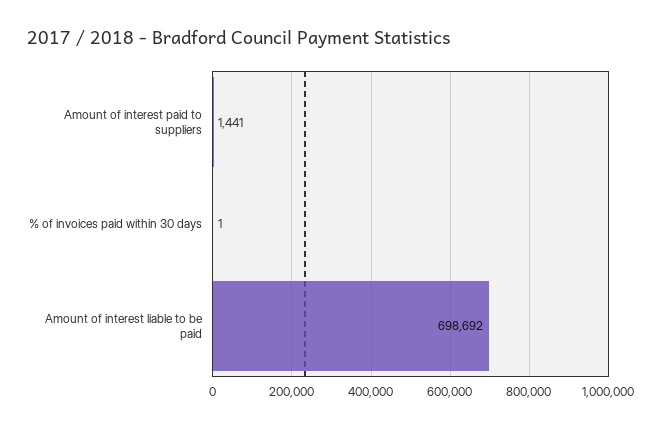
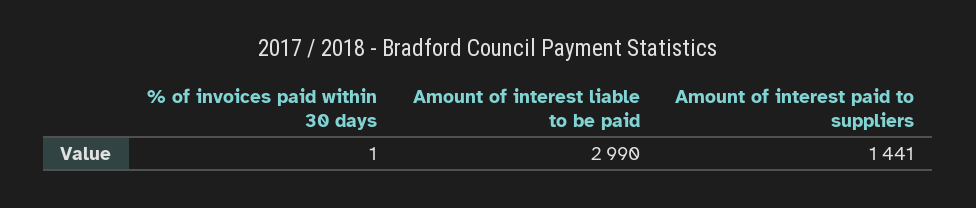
Amount of interest liable to be paid: 698692 -> 2990

